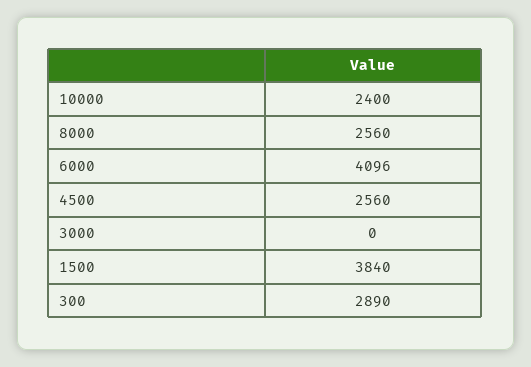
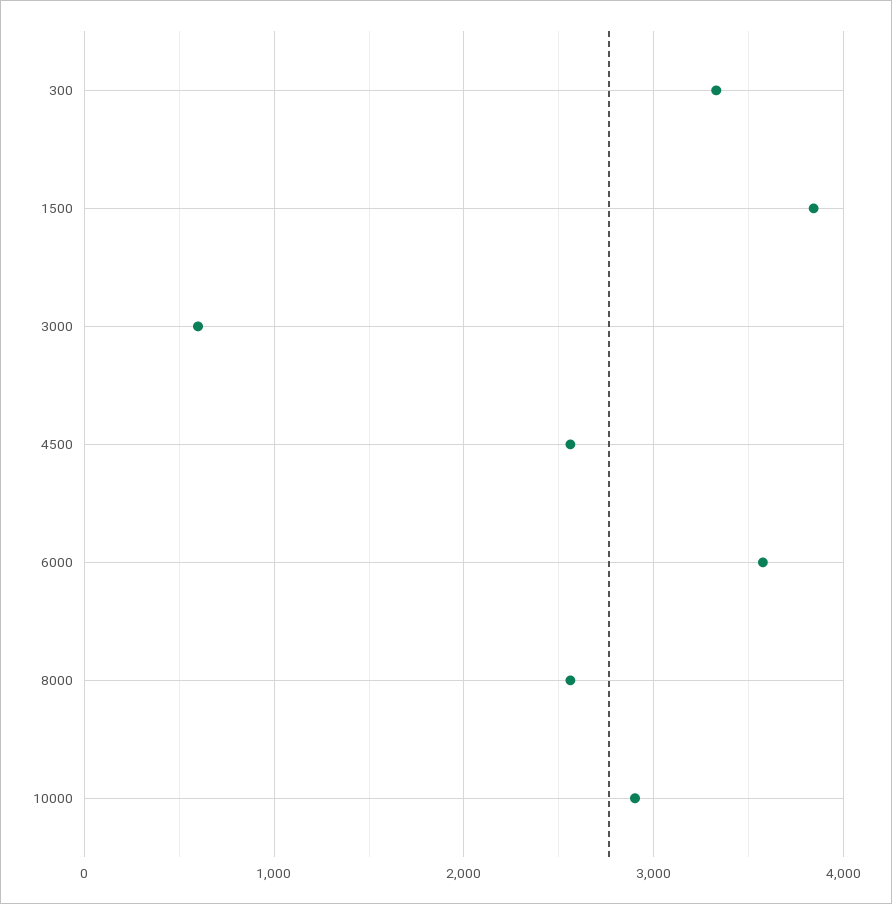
10000: 2400 -> 2900
6000: 4096 -> 3600
3000: 0 -> 600
300: 2890 -> 3300

